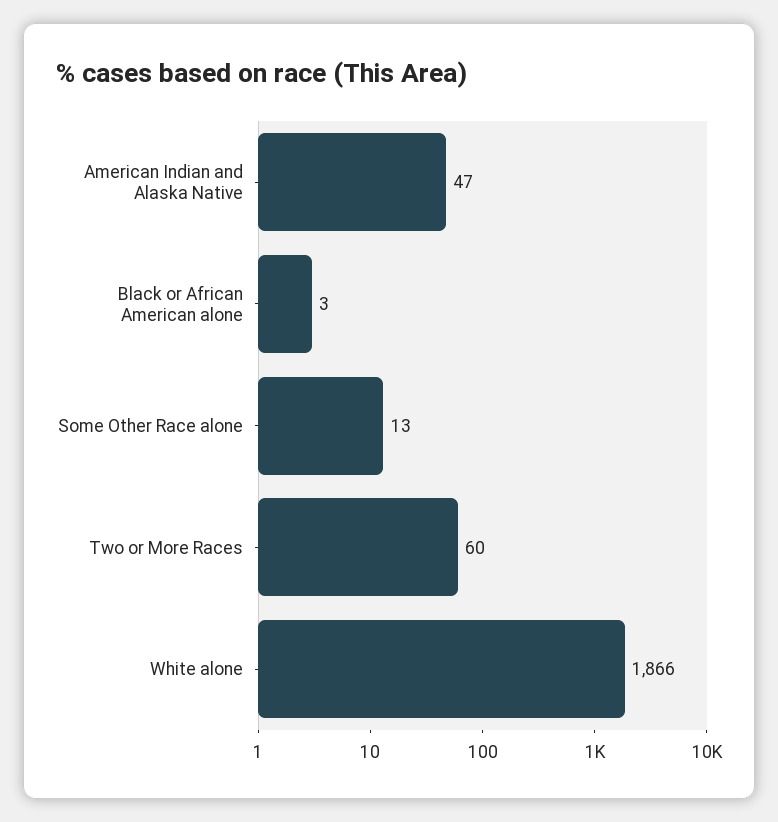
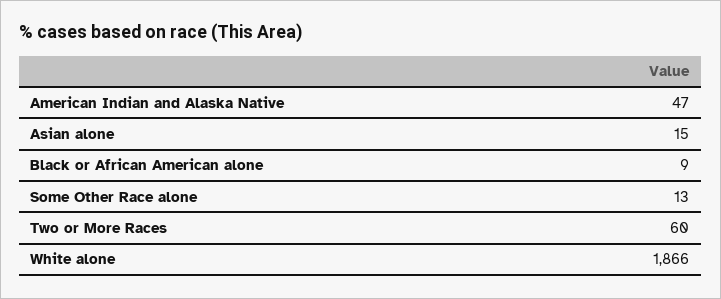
Black or African American alone: 3 -> 9
Asian alone: none -> 15

